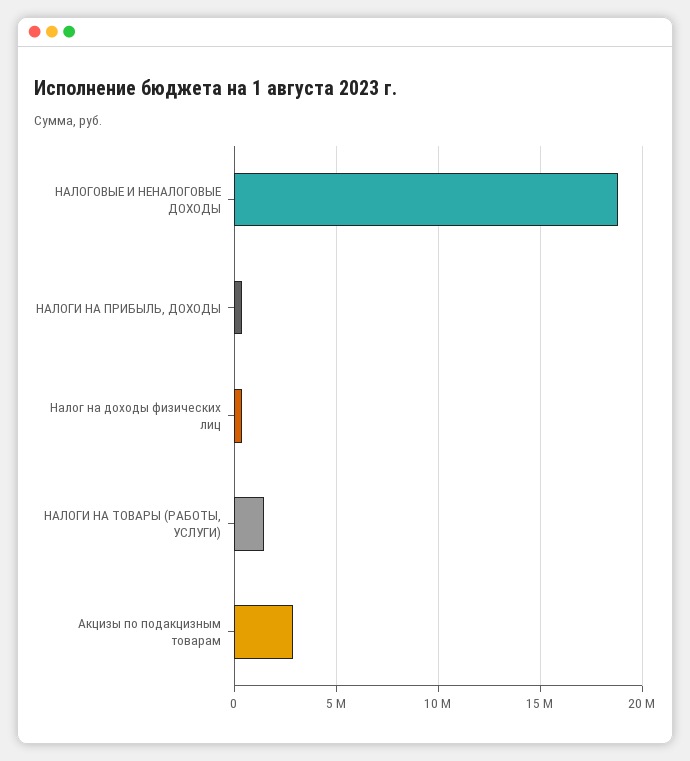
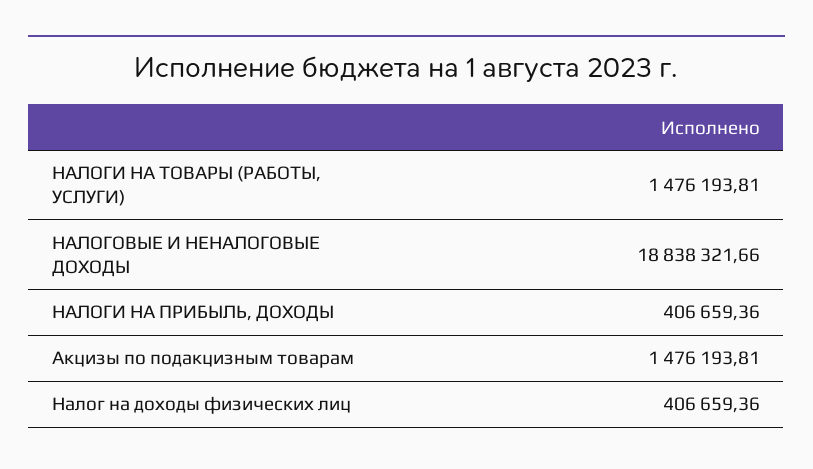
Акцизы по подакцизным товарам: 3000000 -> 1476193.81

